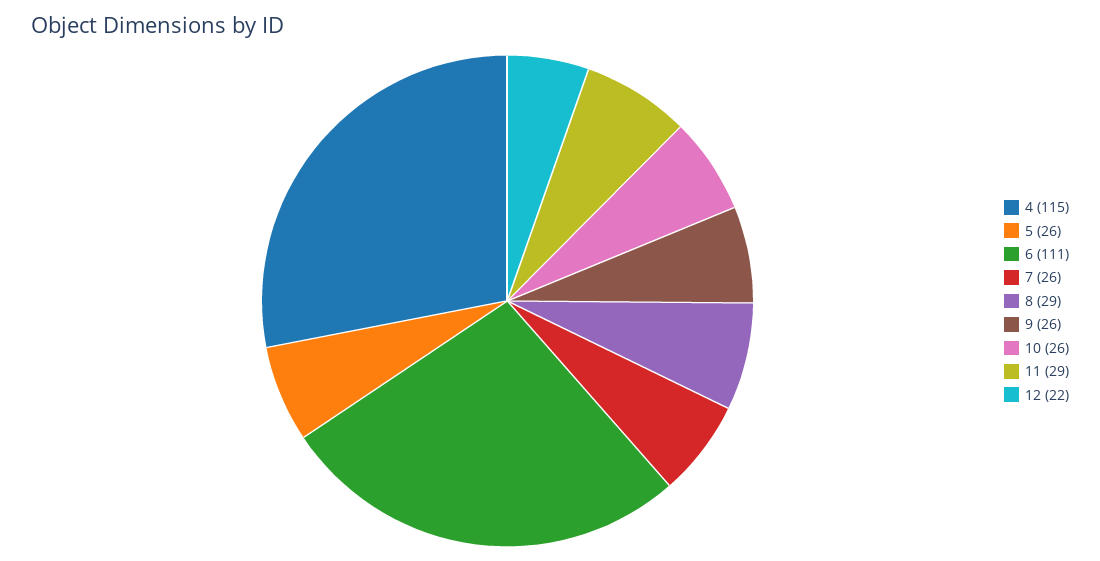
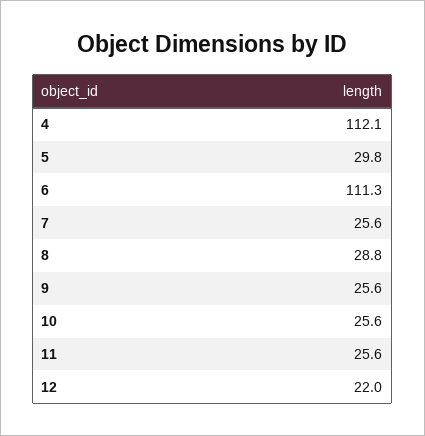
4: 115 -> 112.1
5: 26 -> 29.8
11: 29 -> 25.6

